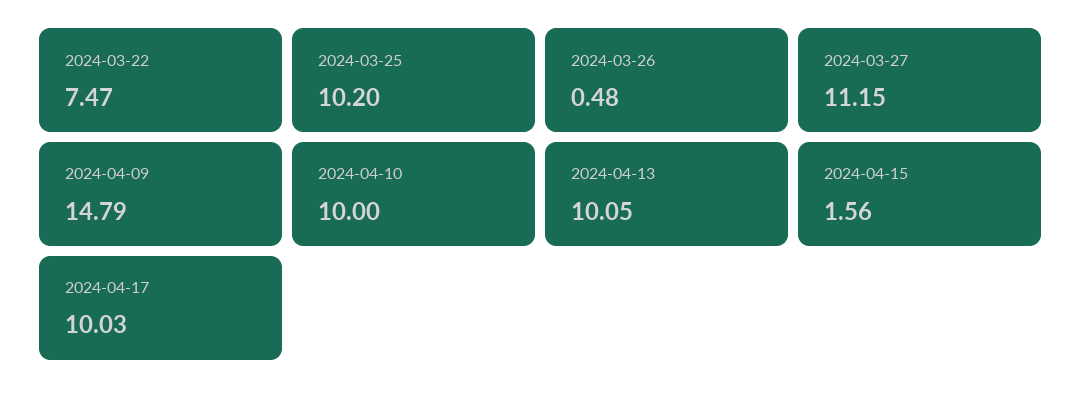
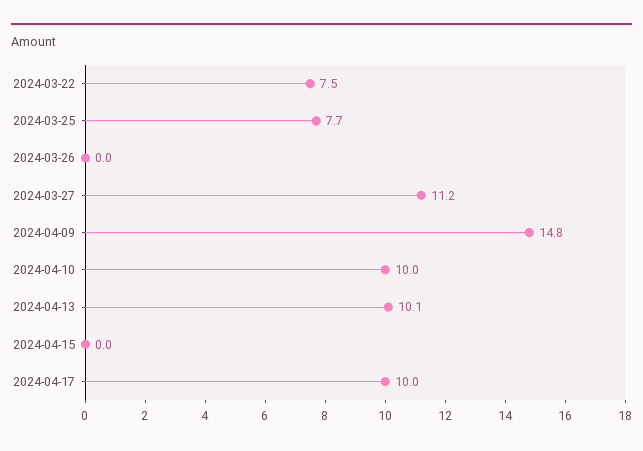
2024-03-25: 10.2 -> 7.7
2024-03-26: 0.48 -> 0
2024-04-15: 1.56 -> 0

